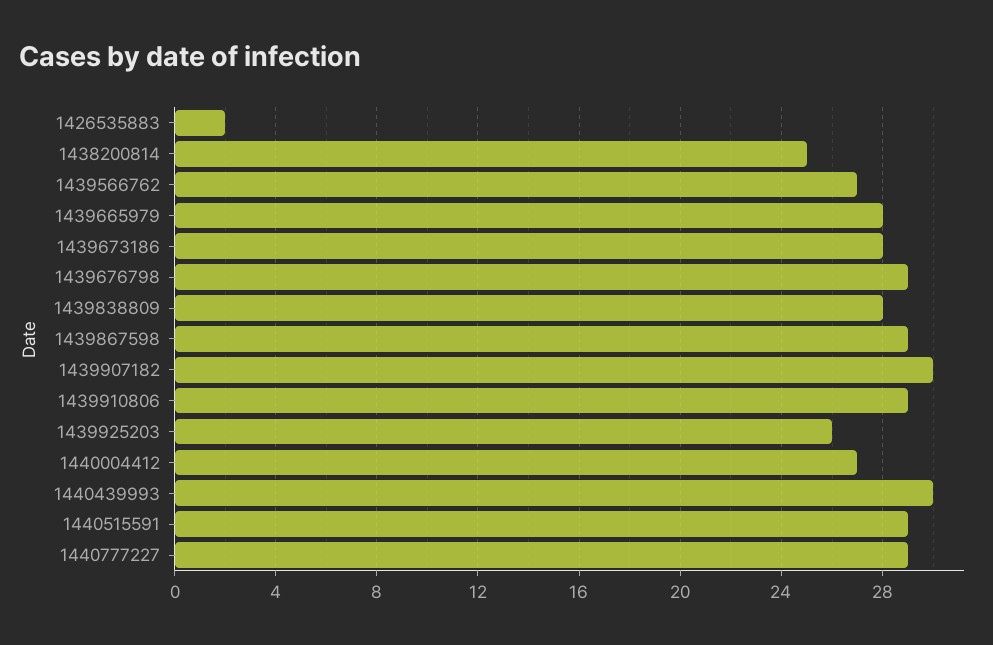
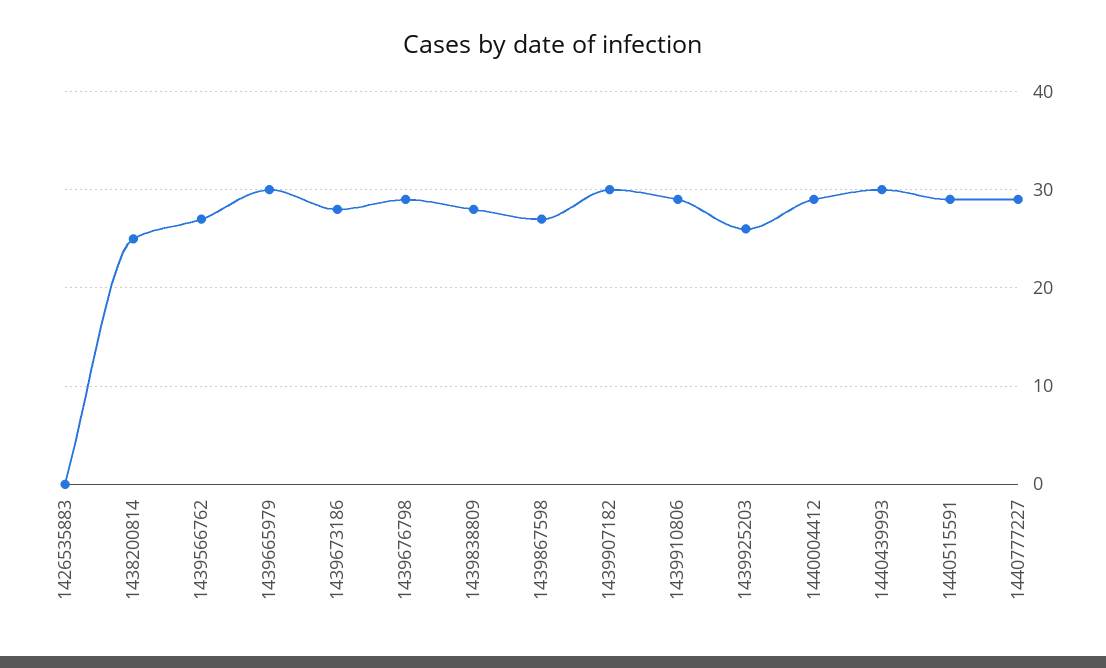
1426535883: 2 -> 0
1439665979: 28 -> 30
1439867598: 29 -> 27
1440004412: 27 -> 29

